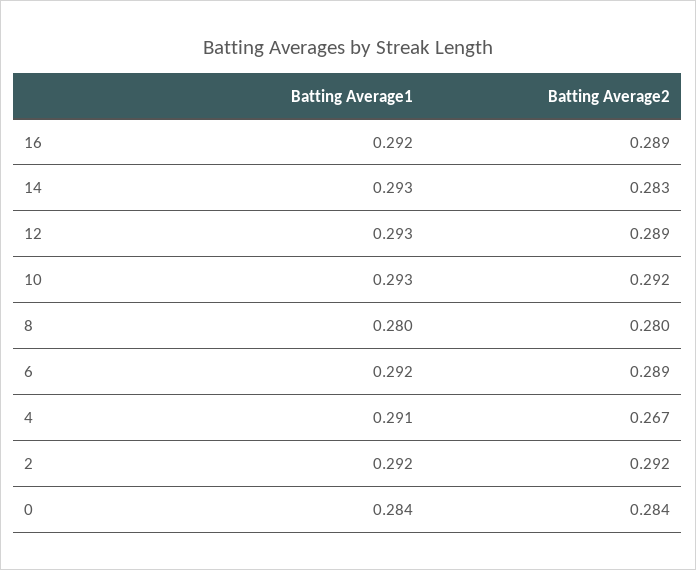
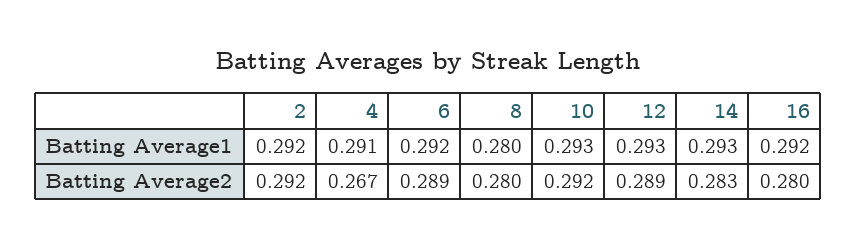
Batting Average2, 16: 0.289 -> 0.28
Batting Average1, 0: 0.284 -> none
Batting Average2, 0: 0.284 -> none

